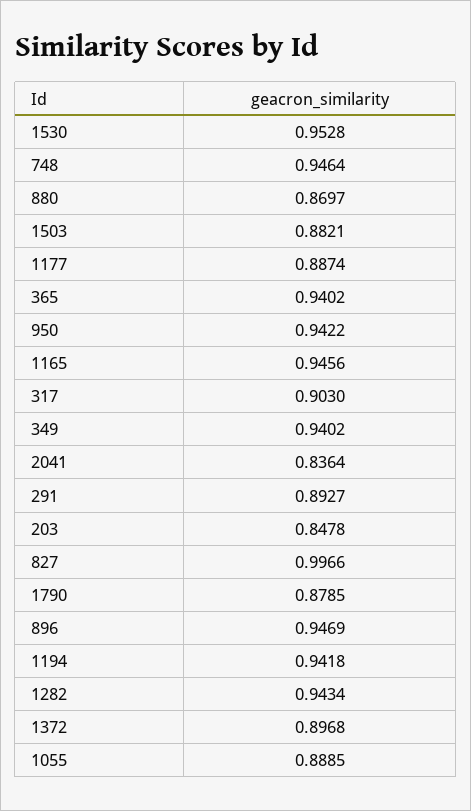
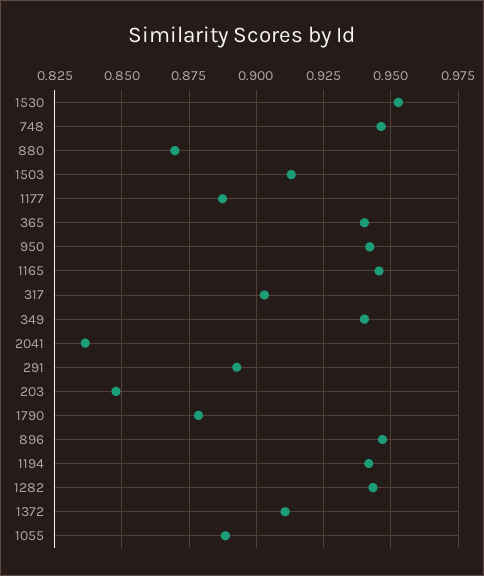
1503: 0.8821 -> 0.9125
827: 0.9966 -> none
1372: 0.8968 -> 0.91

